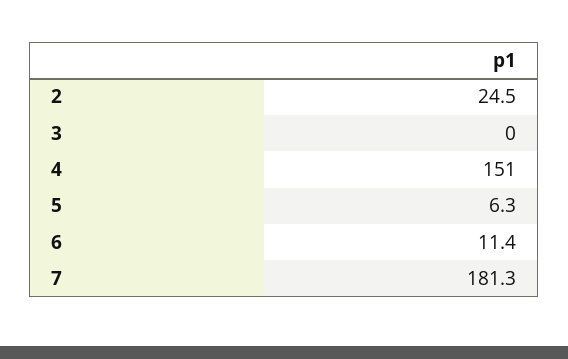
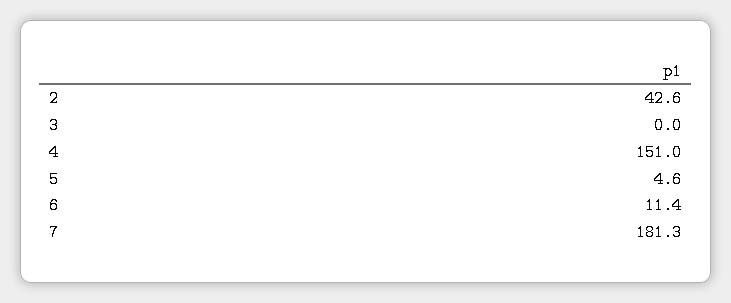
2: 24.5 -> 42.6
5: 6.3 -> 4.6

